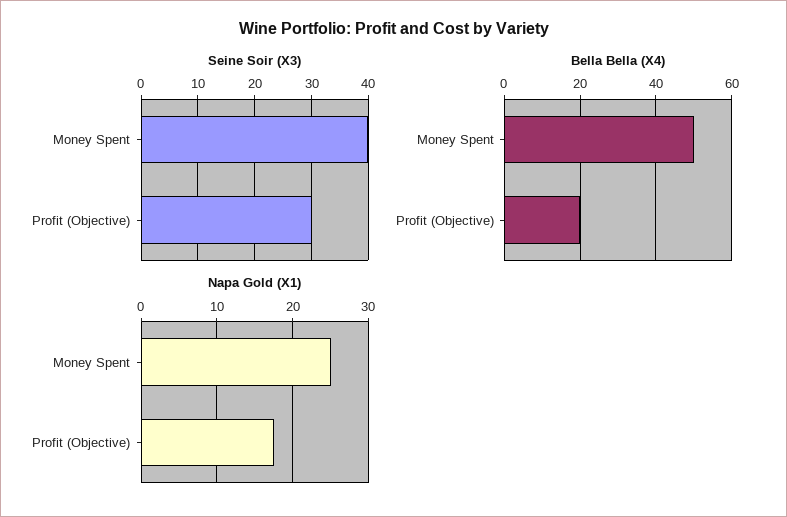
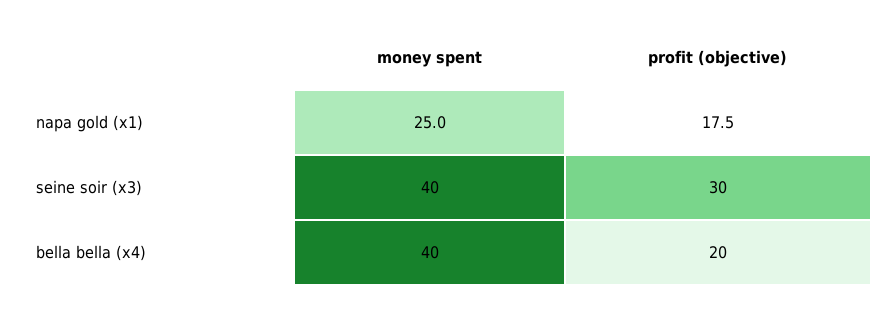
Bella Bella (X4), Money Spent: 50 -> 40

